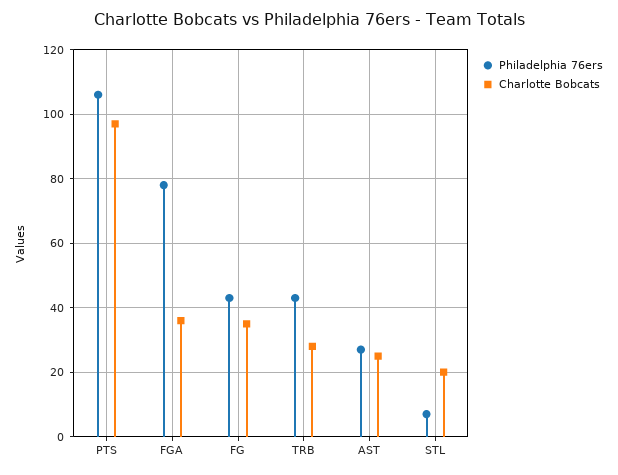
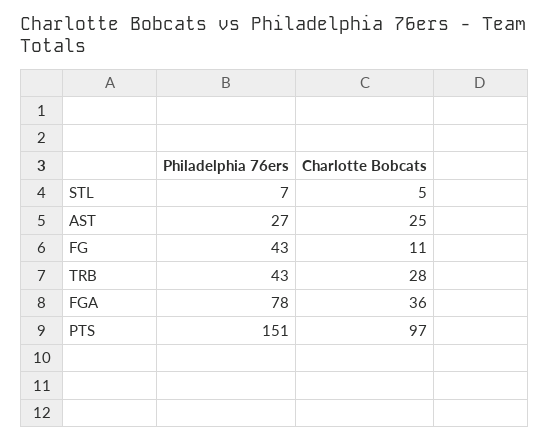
Philadelphia 76ers, PTS: 105 -> 151
Charlotte Bobcats, FG: 35 -> 11
Charlotte Bobcats, STL: 20 -> 5

